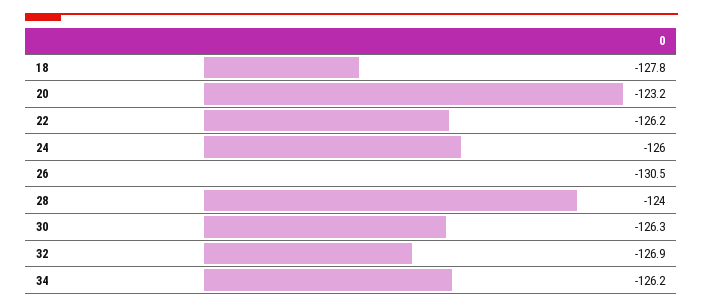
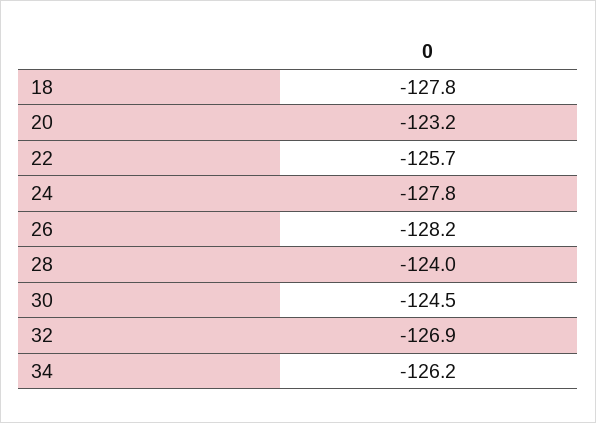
22: -126.2 -> -125.7
24: -126 -> -127.8
26: -130.5 -> -128.2
30: -126.3 -> -124.5

